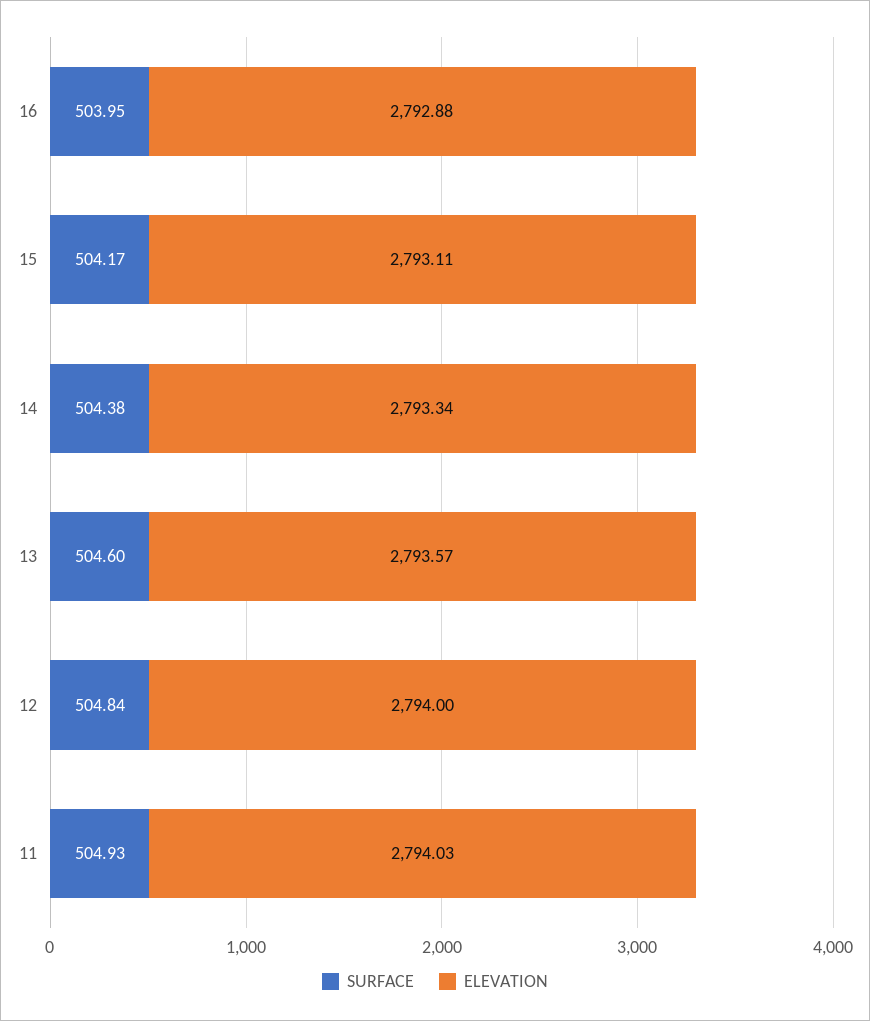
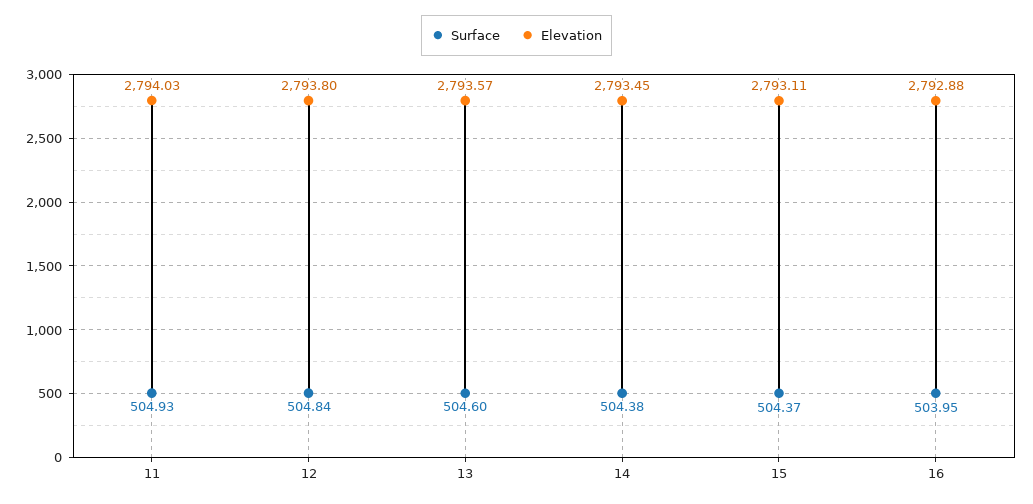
SURFACE, 15: 504.17 -> 504.37
ELEVATION, 14: 2793.34 -> 2793.45
ELEVATION, 12: 2794 -> 2793.8

